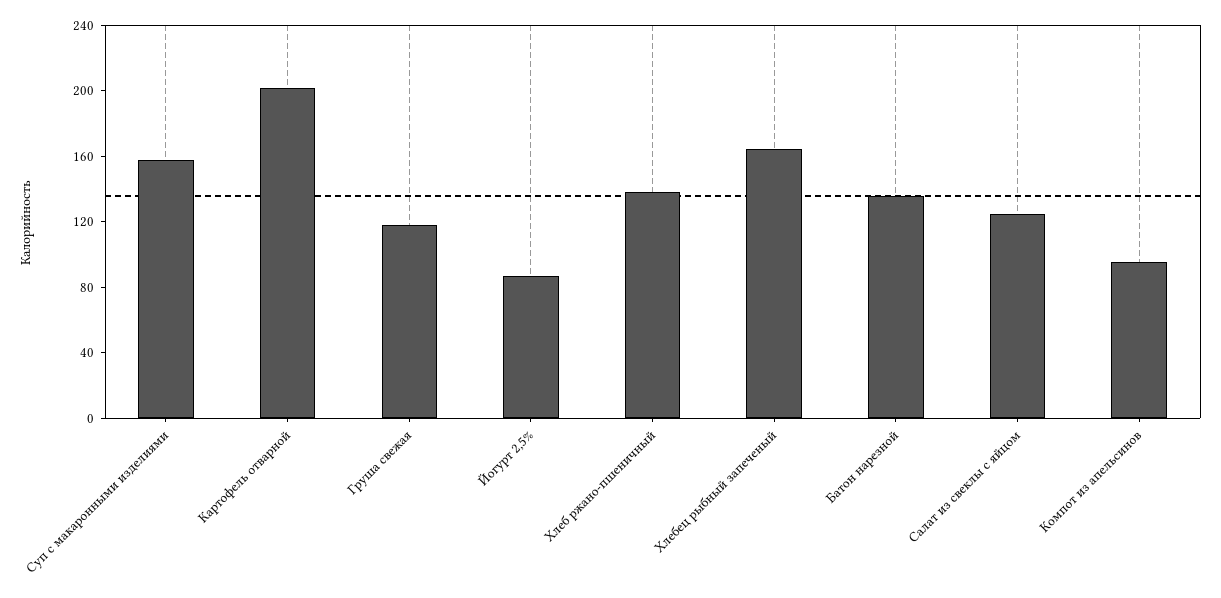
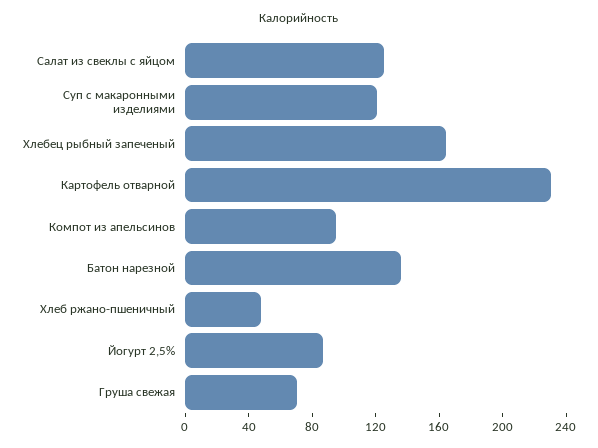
Суп с макаронными изделиями: 160 -> 120
Картофель отварной: 200 -> 230
Груша свежая: 120 -> 70
Хлеб ржано-пшеничный: 140 -> 50

